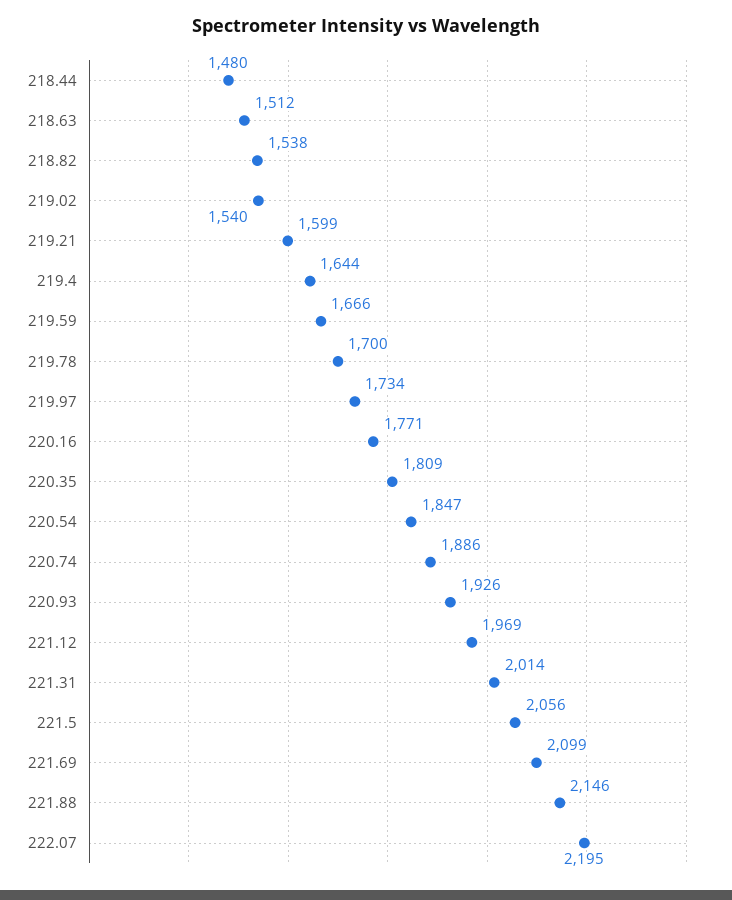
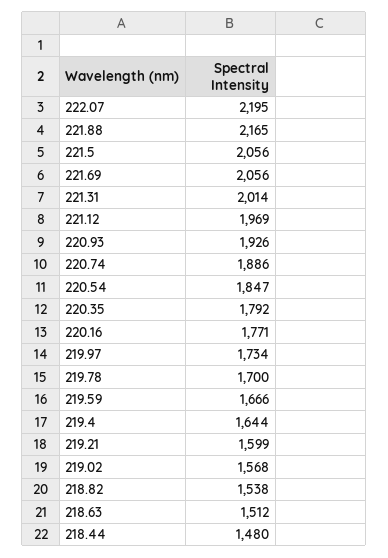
219.02: 1540 -> 1568
220.35: 1809 -> 1792
221.69: 2099 -> 2056
221.88: 2146 -> 2165

